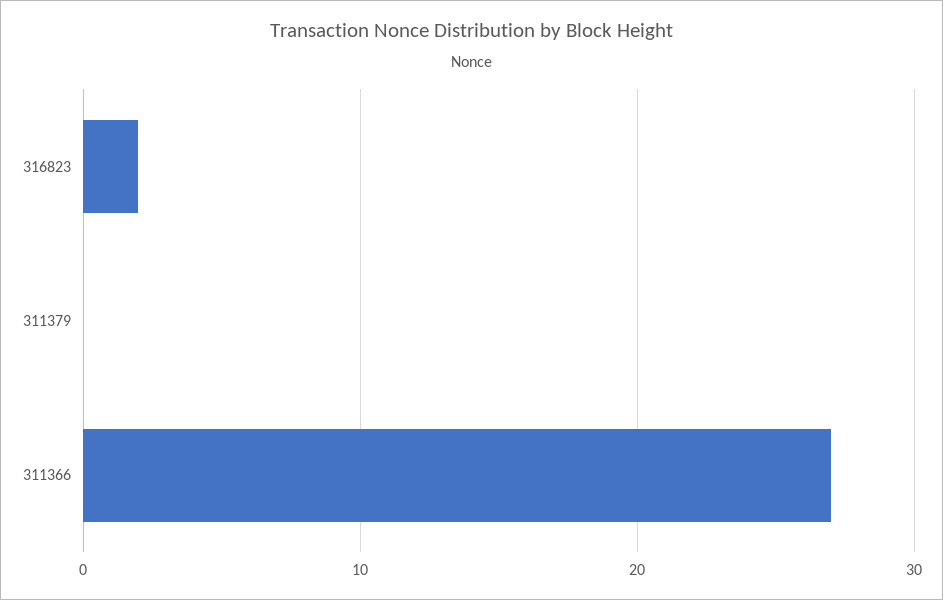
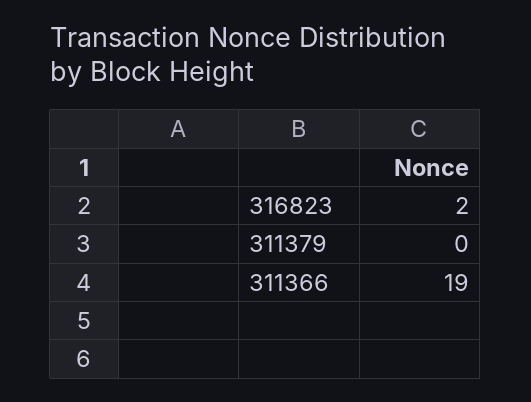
311366: 27 -> 19

